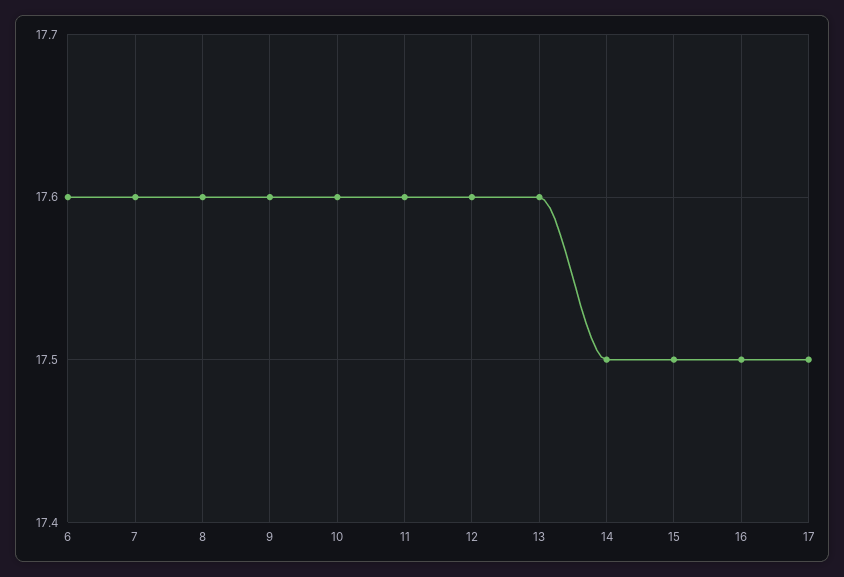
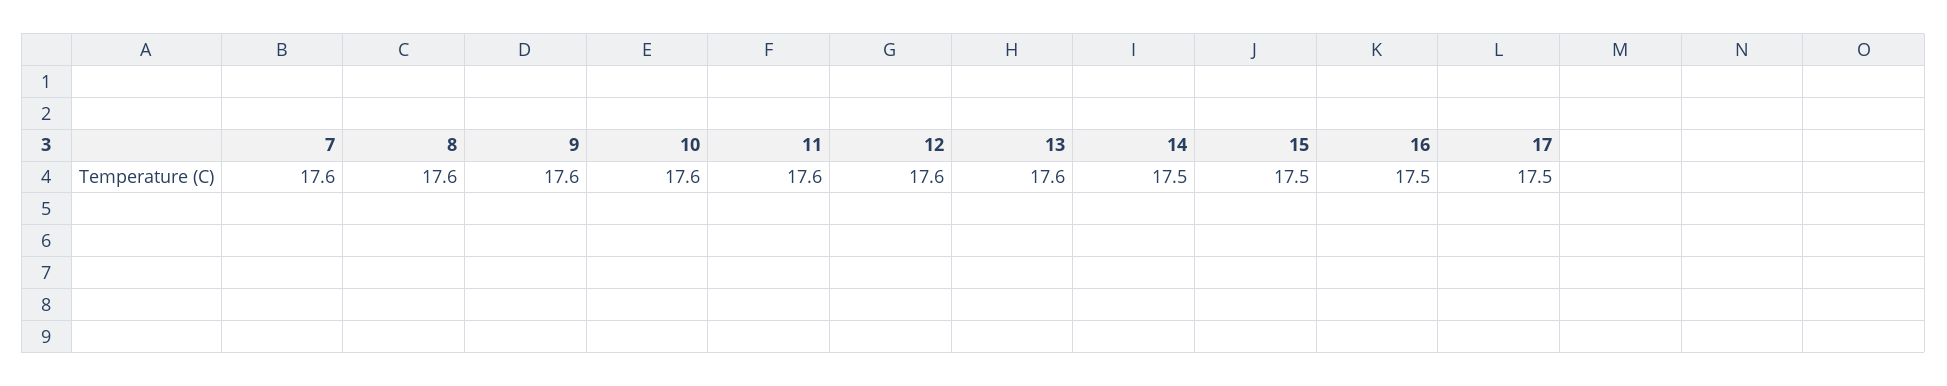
6: 17.6 -> none

